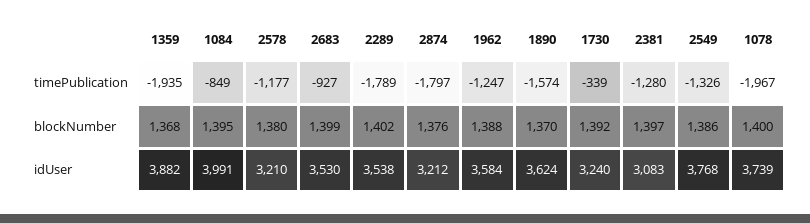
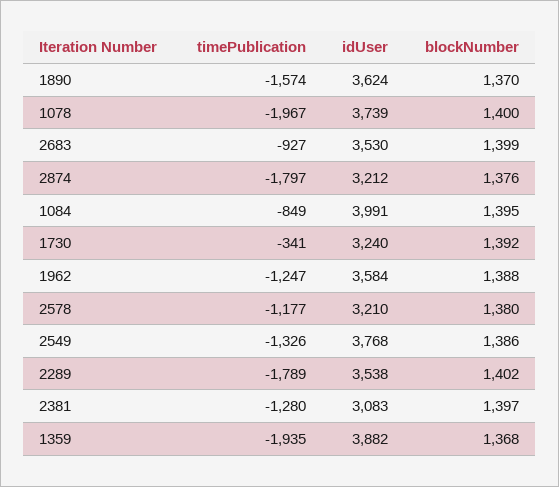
1730, timePublication: -339 -> -341

